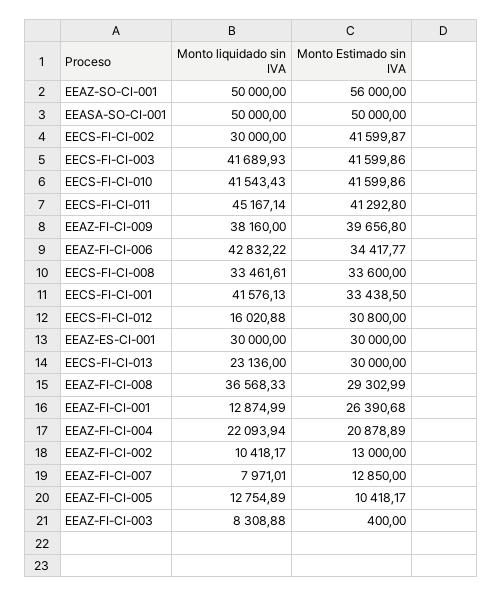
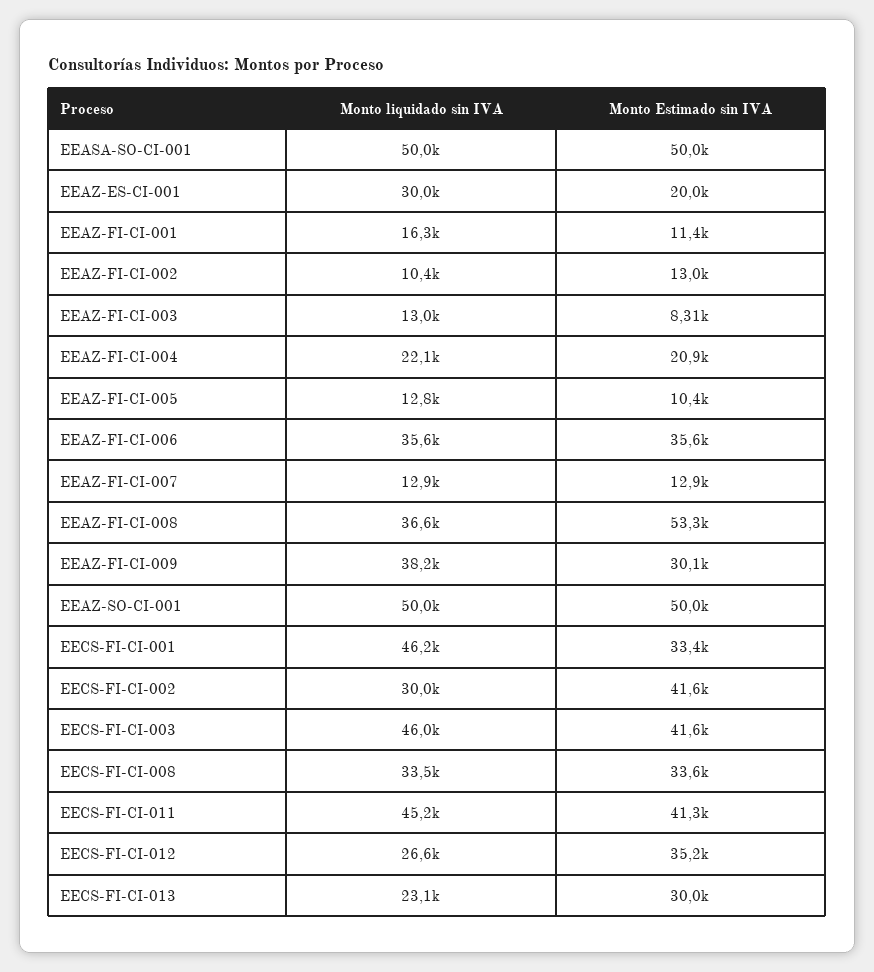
Monto Estimado sin IVA, EEAZ-SO-CI-001: 56000 -> 50000
Monto liquidado sin IVA, EECS-FI-CI-003: 41689.93 -> 46000
Monto liquidado sin IVA, EECS-FI-CI-010: 41543.43 -> none
Monto Estimado sin IVA, EECS-FI-CI-010: 41599.86 -> none
Monto Estimado sin IVA, EEAZ-FI-CI-009: 39656.8 -> 30100
Monto liquidado sin IVA, EEAZ-FI-CI-006: 42832.22 -> 35600
Monto Estimado sin IVA, EEAZ-FI-CI-006: 34417.77 -> 35600
Monto liquidado sin IVA, EECS-FI-CI-001: 41576.13 -> 46200
Monto liquidado sin IVA, EECS-FI-CI-012: 16020.88 -> 26600
Monto Estimado sin IVA, EECS-FI-CI-012: 30800 -> 35200
Monto Estimado sin IVA, EEAZ-ES-CI-001: 30000 -> 20000
Monto Estimado sin IVA, EEAZ-FI-CI-008: 29302.99 -> 53300
Monto liquidado sin IVA, EEAZ-FI-CI-001: 12874.99 -> 16300
Monto Estimado sin IVA, EEAZ-FI-CI-001: 26390.68 -> 11400
Monto liquidado sin IVA, EEAZ-FI-CI-007: 7971.01 -> 12900
Monto liquidado sin IVA, EEAZ-FI-CI-003: 8308.88 -> 13000
Monto Estimado sin IVA, EEAZ-FI-CI-003: 400 -> 8310

